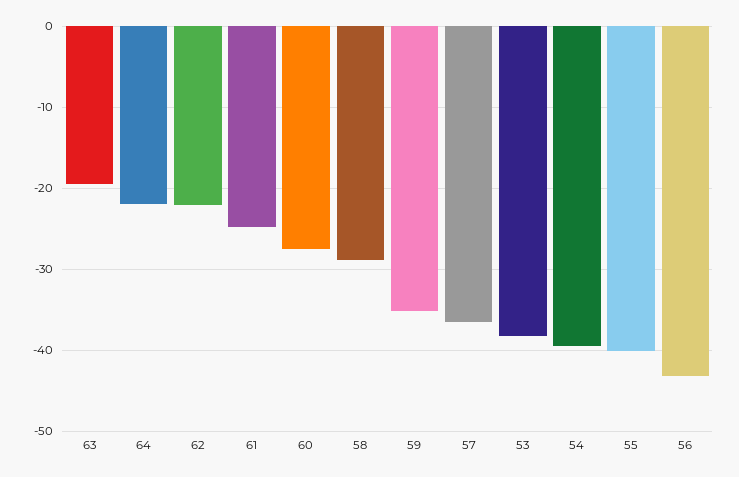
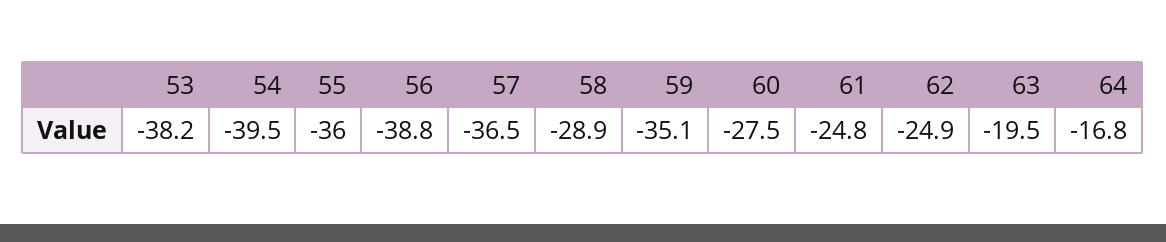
64: -22 -> -16.8
62: -22 -> -24.9
55: -40 -> -36
56: -43 -> -38.8

